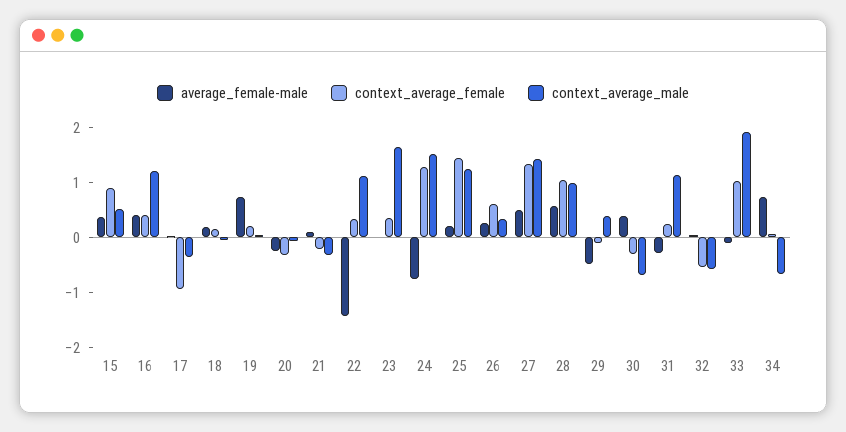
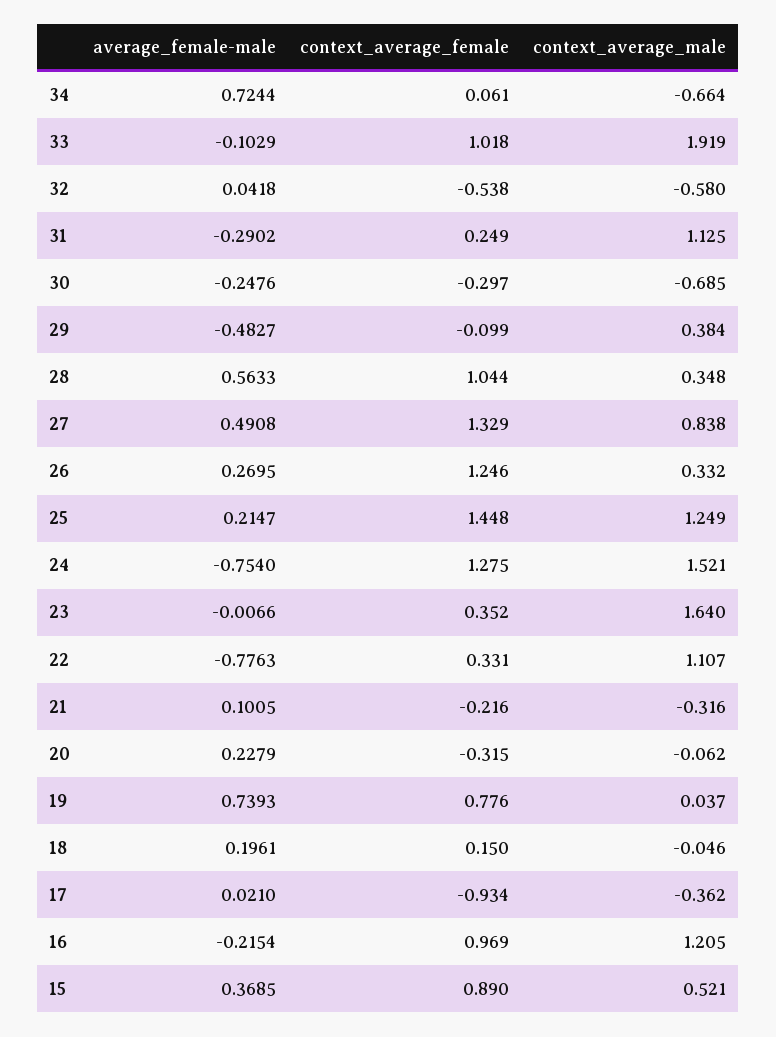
average_female-male, 16: 0.4 -> -0.2154
context_average_female, 16: 0.4 -> 0.969
context_average_female, 19: 0.2 -> 0.776
average_female-male, 20: -0.2 -> 0.2279
average_female-male, 22: -1.4 -> -0.7763
context_average_female, 26: 0.6 -> 1.246
context_average_male, 27: 1.4 -> 0.838
context_average_male, 28: 1 -> 0.348
average_female-male, 30: 0.4 -> -0.2476

